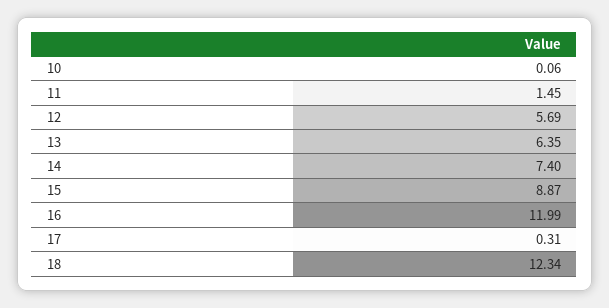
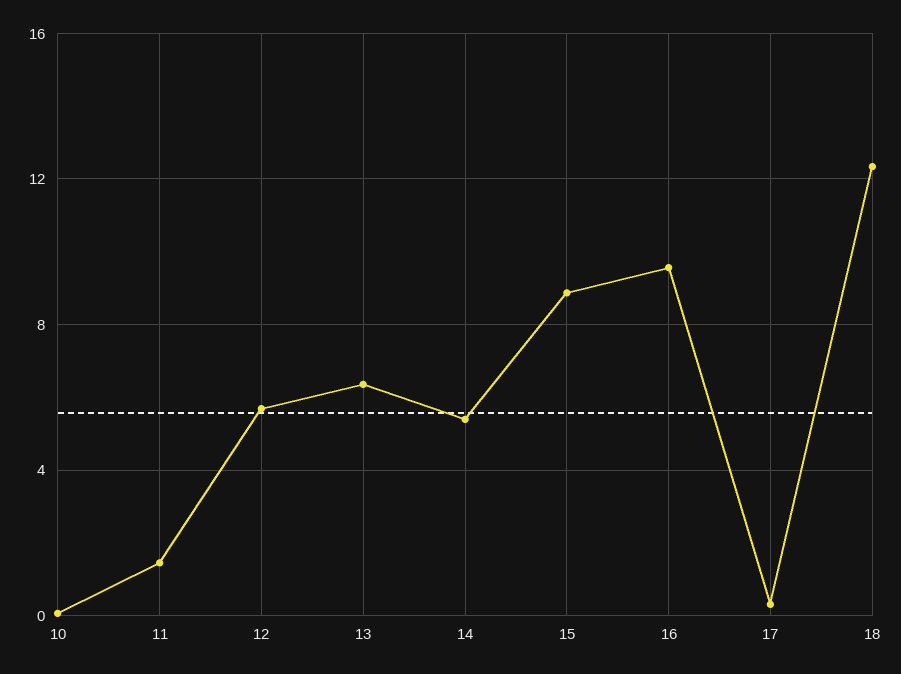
14: 7.4 -> 5.5
16: 11.99 -> 9.5

